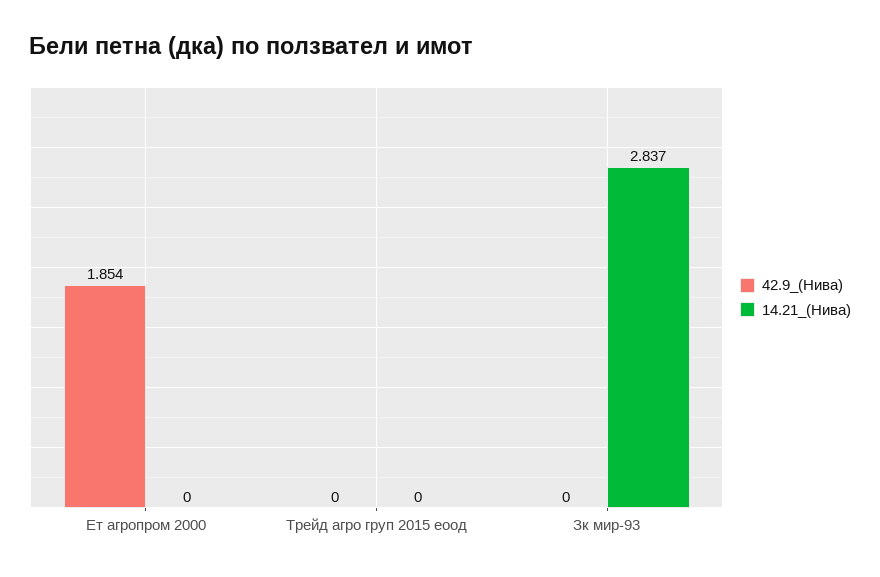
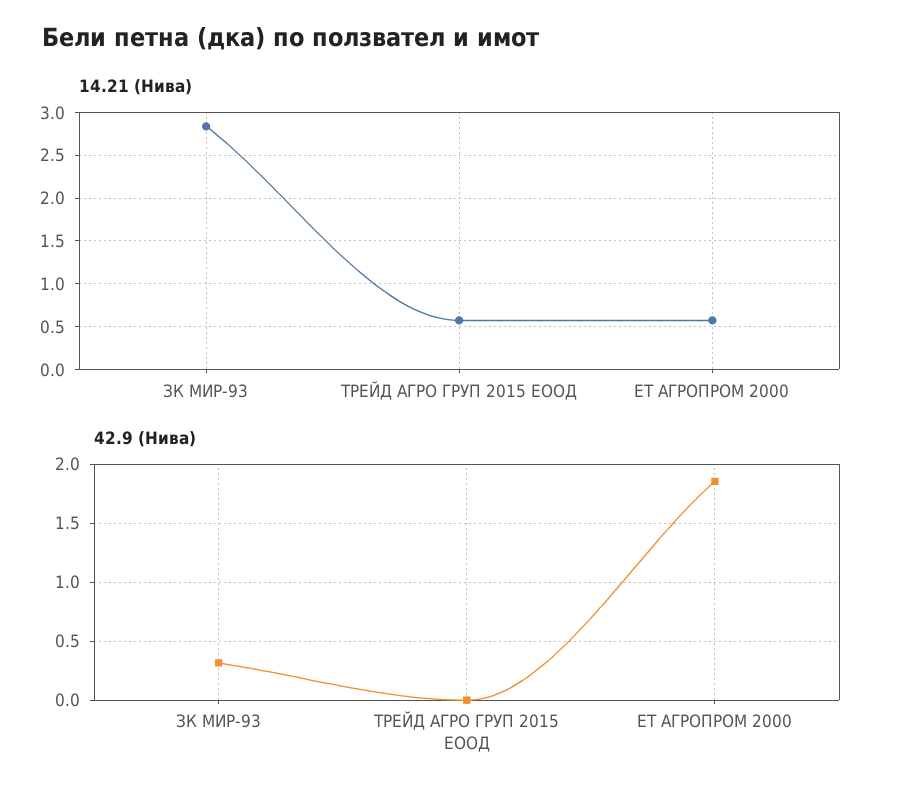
14.21_(Нива), Ет агропром 2000: 0 -> 0.6
14.21_(Нива), Трейд агро груп 2015 еоод: 0 -> 0.6
42.9_(Нива), Зк мир-93: 0 -> 0.3

